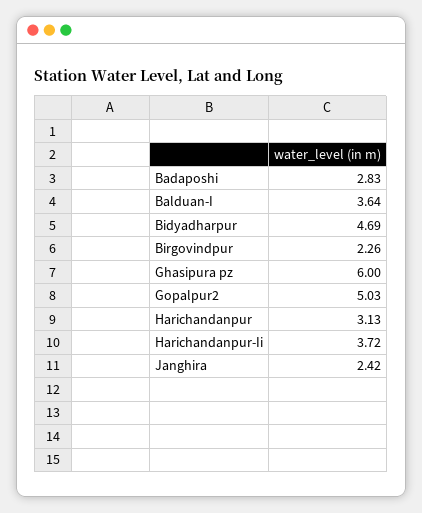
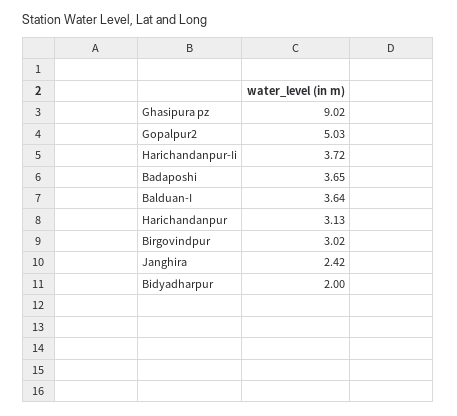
Badaposhi: 2.83 -> 3.65
Bidyadharpur: 4.69 -> 2
Birgovindpur: 2.26 -> 3.02
Ghasipura pz: 6 -> 9.02

